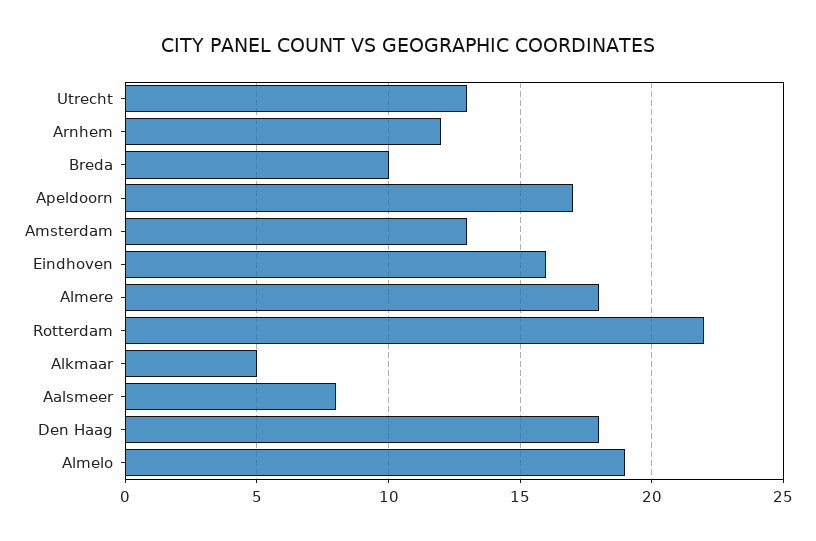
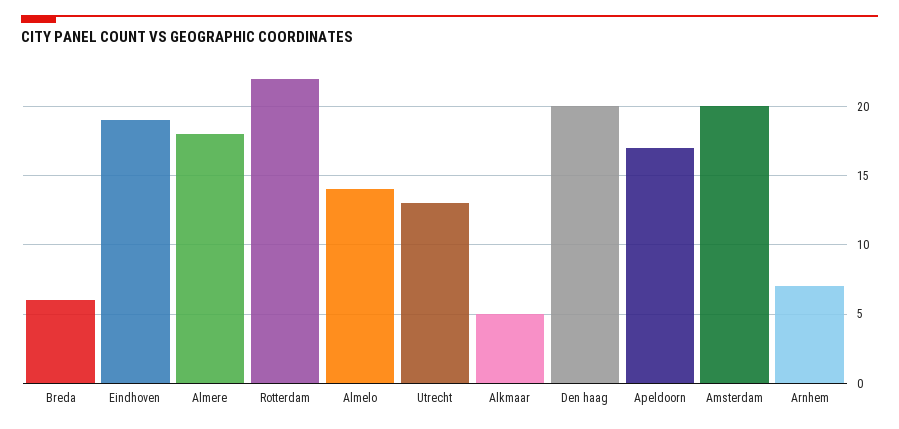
Arnhem: 12 -> 7
Breda: 10 -> 6
Amsterdam: 13 -> 20
Eindhoven: 16 -> 19
Aalsmeer: 8 -> none
Den Haag: 18 -> 20
Almelo: 19 -> 14

